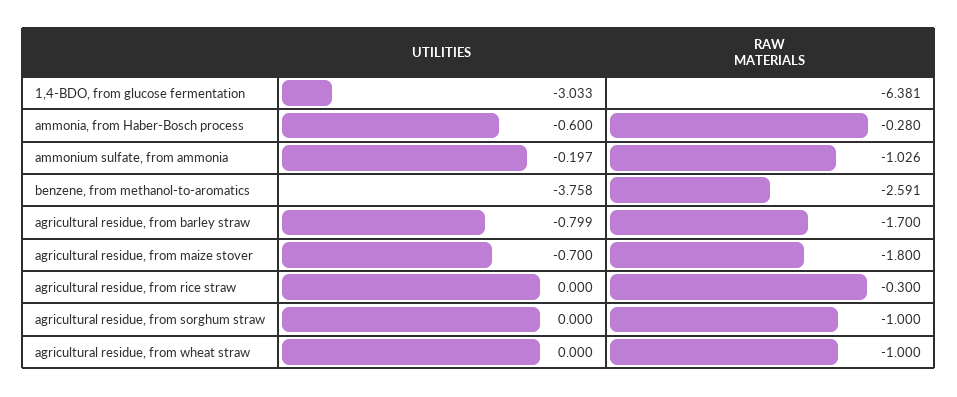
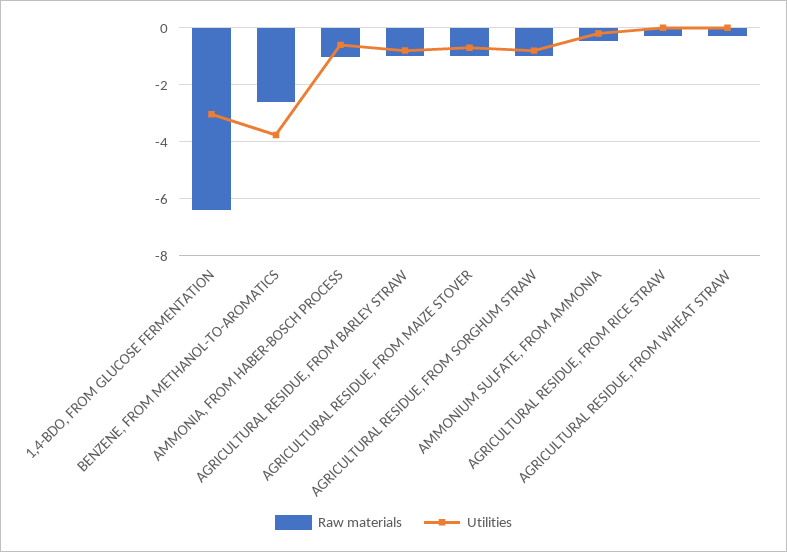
RAW MATERIALS, ammonia, from Haber-Bosch process: -0.28 -> -1
RAW MATERIALS, ammonium sulfate, from ammonia: -1.026 -> -0.5
RAW MATERIALS, agricultural residue, from barley straw: -1.7 -> -1
RAW MATERIALS, agricultural residue, from maize stover: -1.8 -> -1
UTILITIES, agricultural residue, from sorghum straw: 0 -> -0.75
RAW MATERIALS, agricultural residue, from wheat straw: -1 -> -0.25

